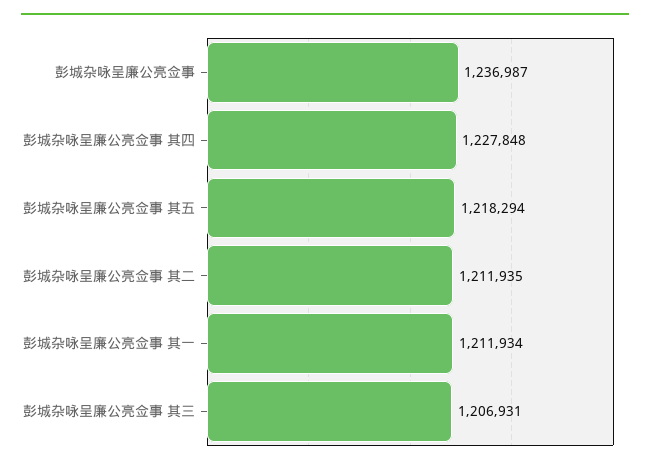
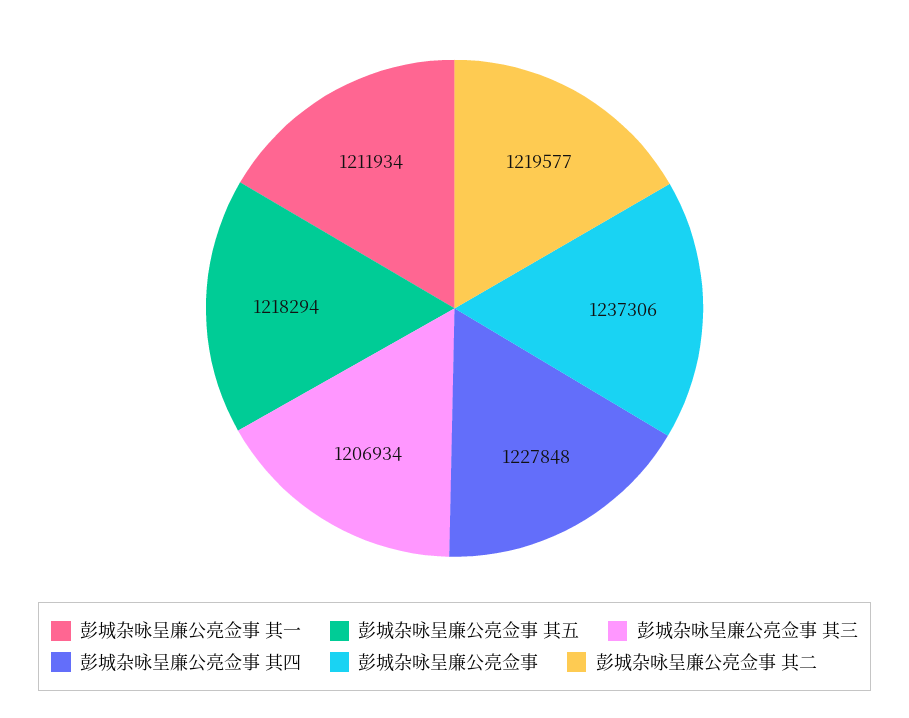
彭城杂咏呈廉公亮佥事: 1236987 -> 1237306
彭城杂咏呈廉公亮佥事 其二: 1211935 -> 1219577
彭城杂咏呈廉公亮佥事 其三: 1206931 -> 1206934

